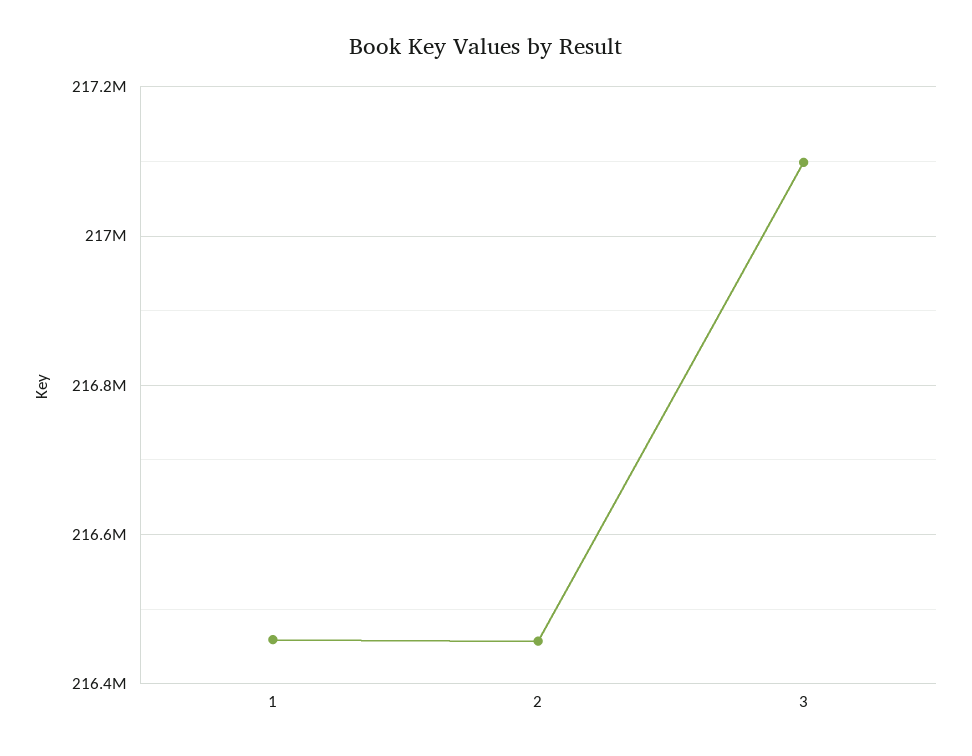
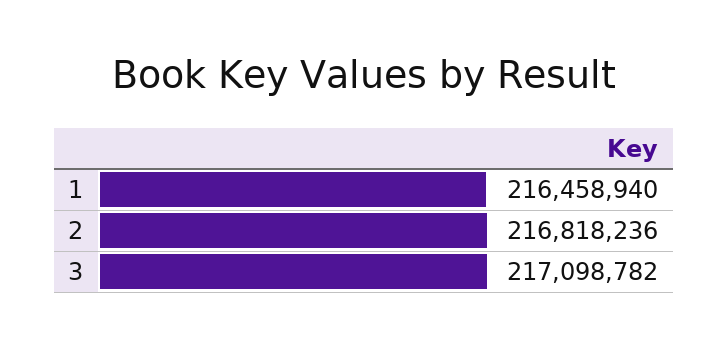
2: 216460000 -> 216818236

